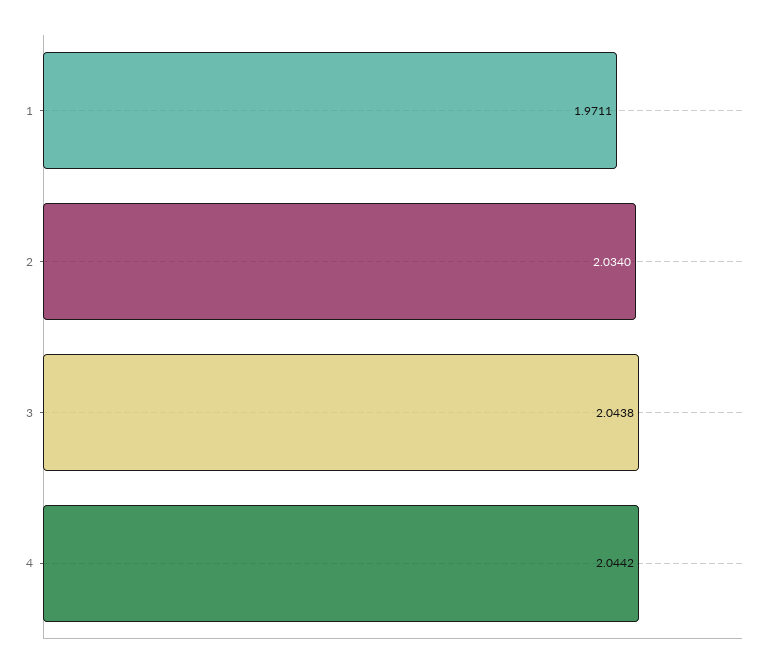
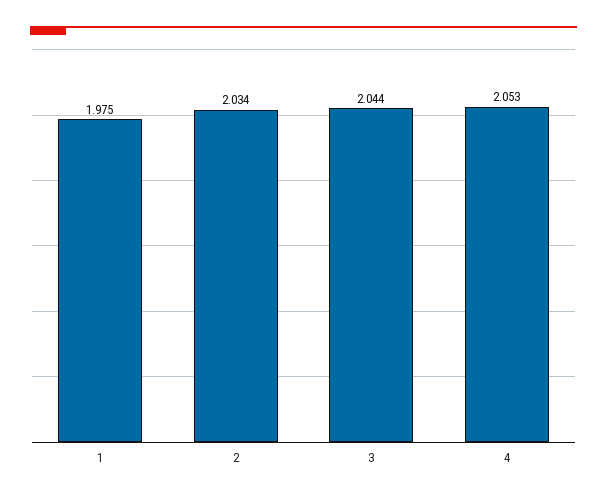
1: 1.9711 -> 1.975
4: 2.0442 -> 2.053

